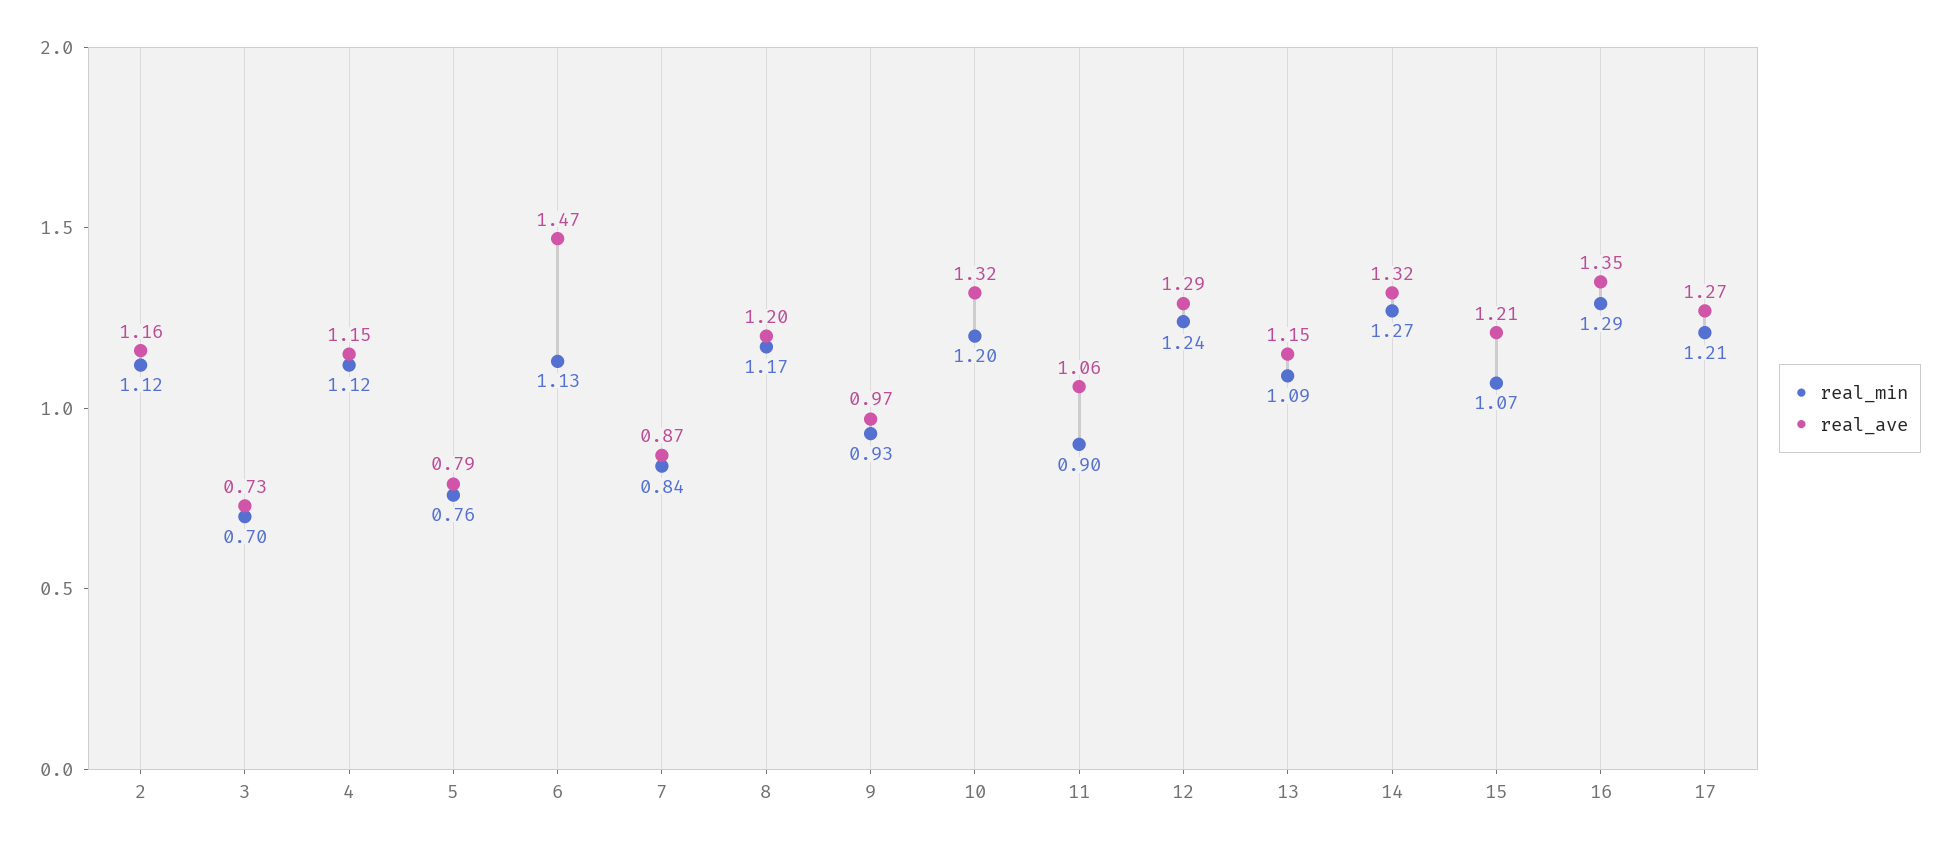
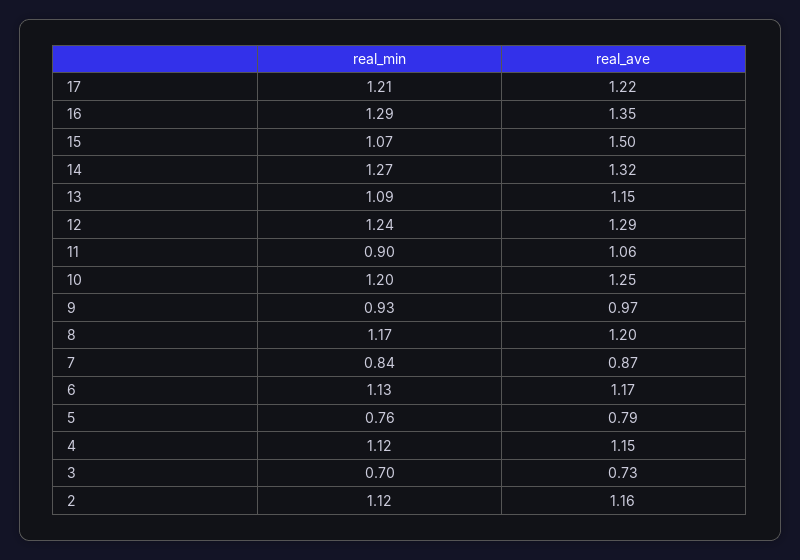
real_ave, 6: 1.47 -> 1.17
real_ave, 10: 1.32 -> 1.25
real_ave, 15: 1.21 -> 1.5
real_ave, 17: 1.27 -> 1.22

